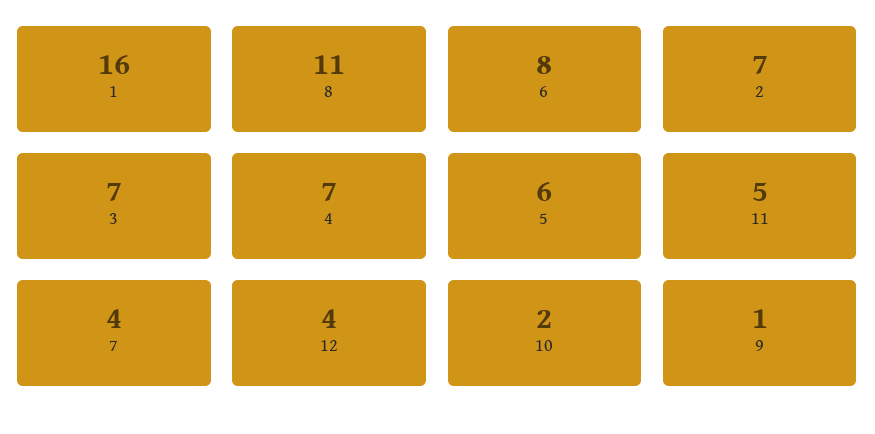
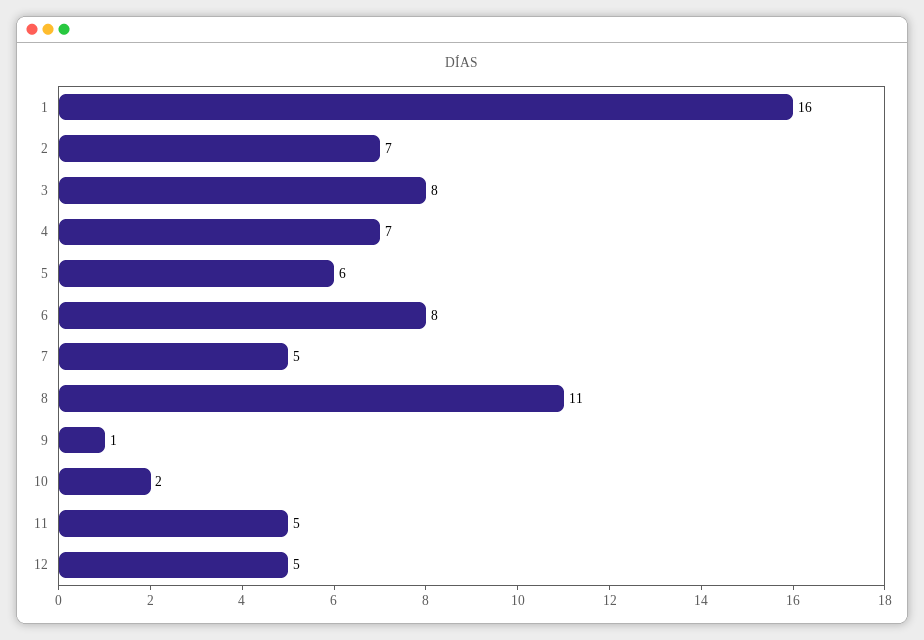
3: 7 -> 8
7: 4 -> 5
12: 4 -> 5

